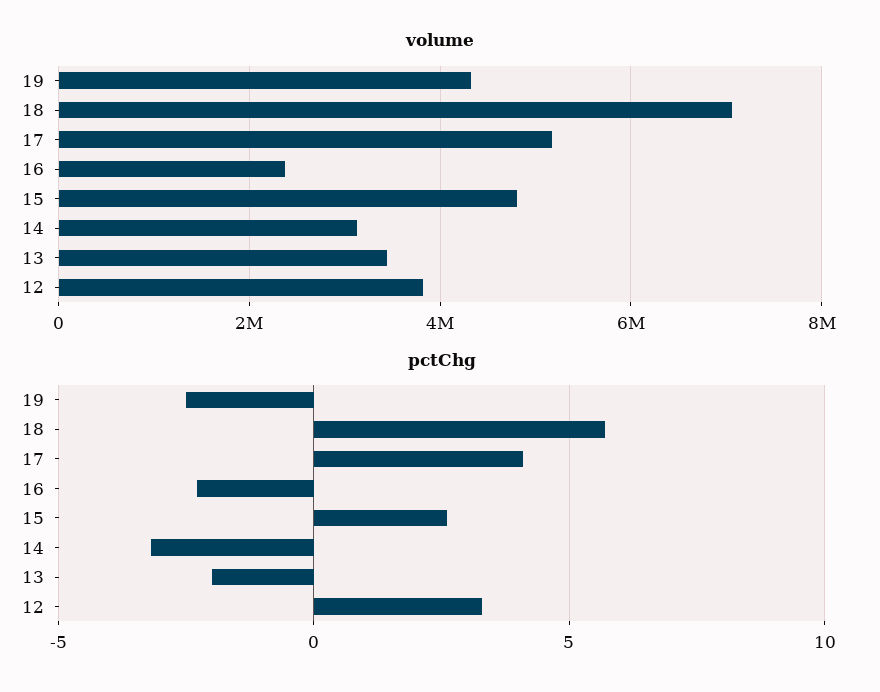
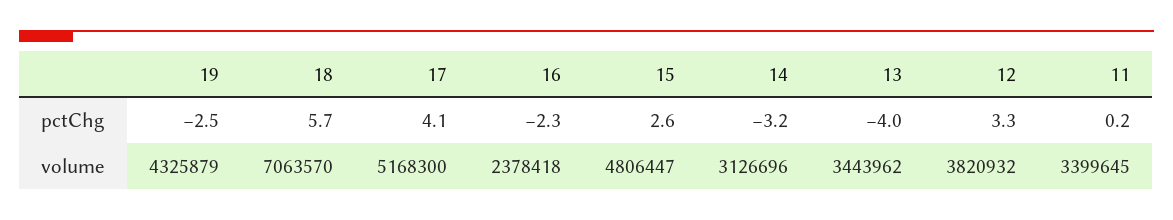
pctChg, 13: -2 -> -4
pctChg, 11: none -> 0.2
volume, 11: none -> 3399645

